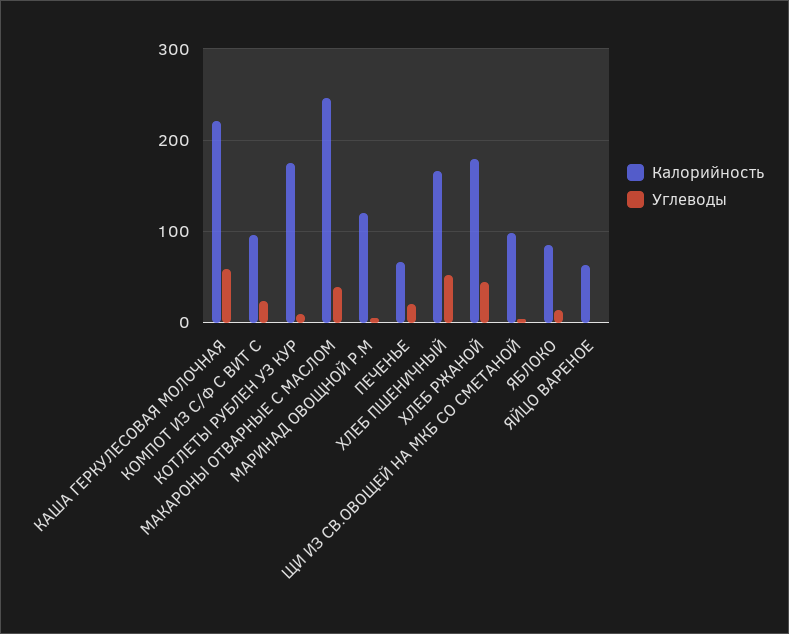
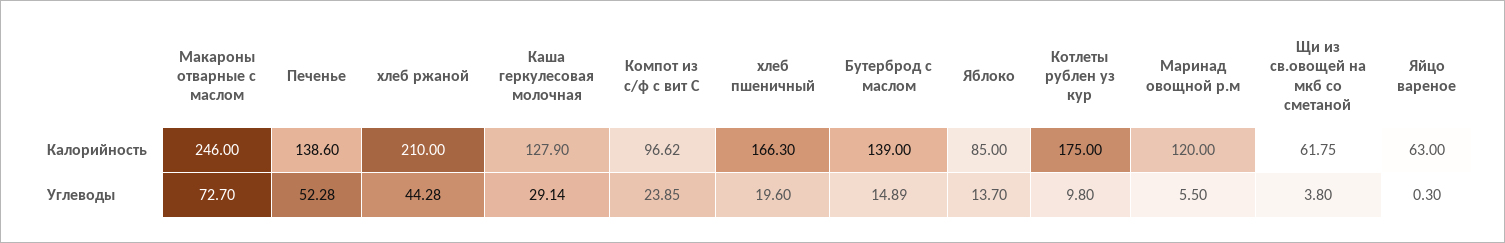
Калорийность, КАША ГЕРКУЛЕСОВАЯ МОЛОЧНАЯ: 220 -> 127.9
Углеводы, КАША ГЕРКУЛЕСОВАЯ МОЛОЧНАЯ: 60 -> 29.14
Углеводы, МАКАРОНЫ ОТВАРНЫЕ С МАСЛОМ: 40 -> 72.7
Калорийность, ПЕЧЕНЬЕ: 70 -> 138.6
Углеводы, ПЕЧЕНЬЕ: 20 -> 52.28
Углеводы, ХЛЕБ ПШЕНИЧНЫЙ: 50 -> 19.6
Калорийность, ХЛЕБ РЖАНОЙ: 180 -> 210
Калорийность, ЩИ ИЗ СВ.ОВОЩЕЙ НА МКБ СО СМЕТАНОЙ: 100 -> 61.75
Калорийность, Бутерброд с маслом: none -> 139
Углеводы, Бутерброд с маслом: none -> 14.89

